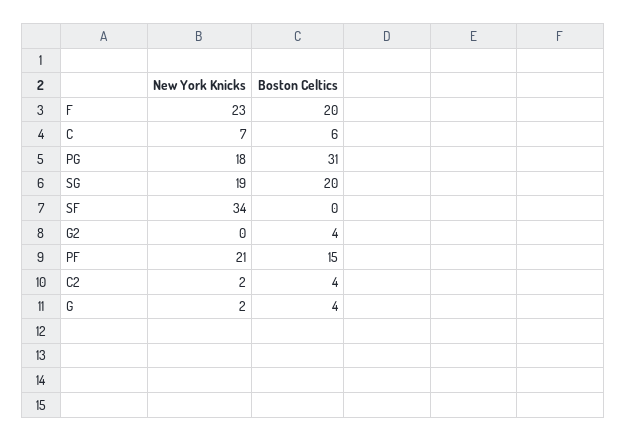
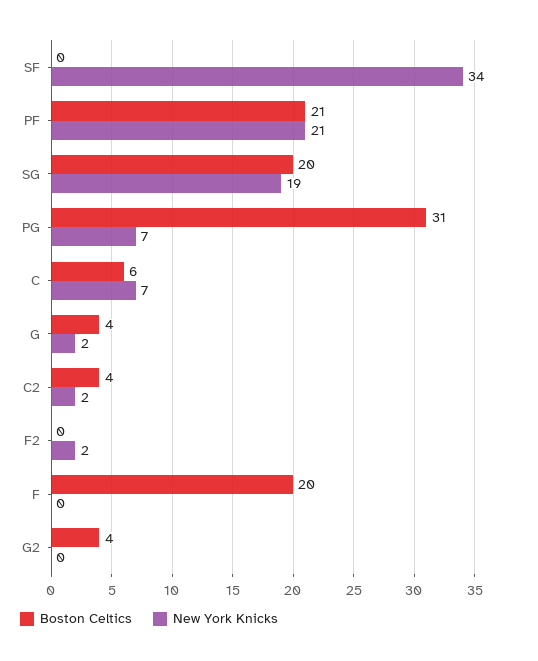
New York Knicks, F: 23 -> 0
New York Knicks, PG: 18 -> 7
Boston Celtics, PF: 15 -> 21
Boston Celtics, F2: none -> 0
New York Knicks, F2: none -> 2

